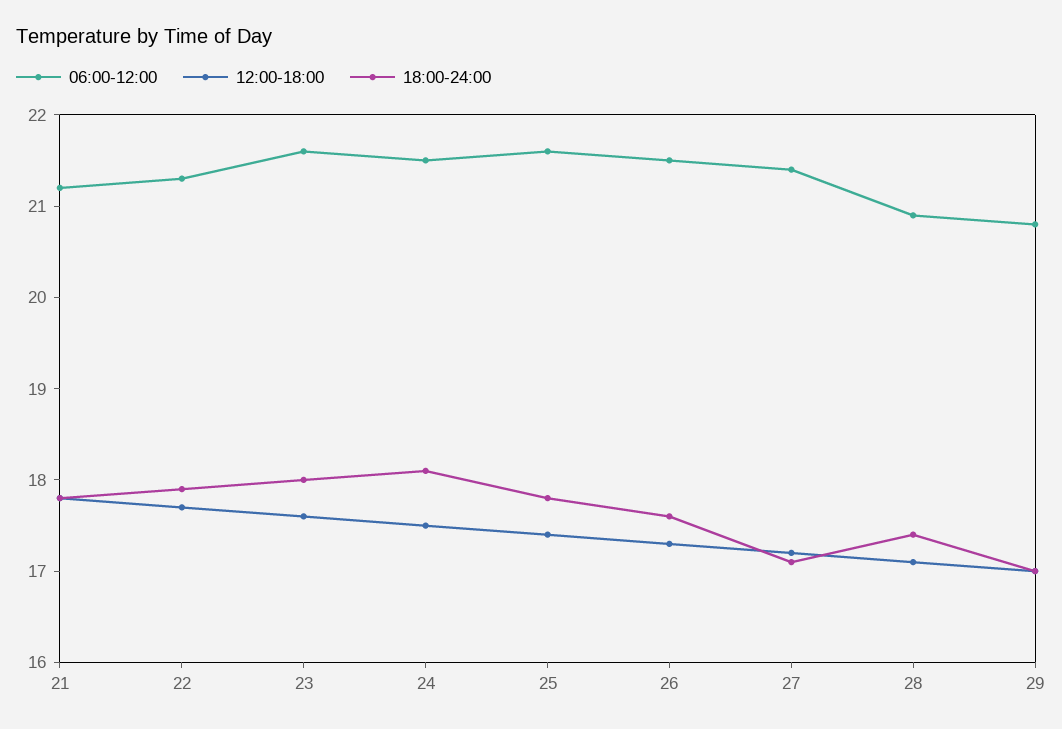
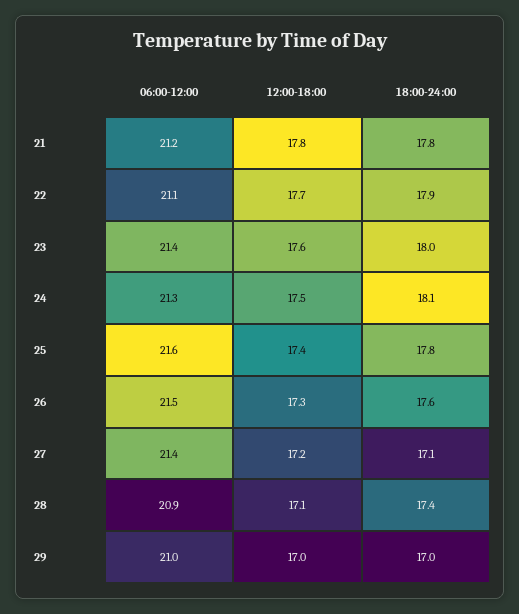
06:00-12:00, 22: 21.3 -> 21.1
06:00-12:00, 23: 21.6 -> 21.4
06:00-12:00, 24: 21.5 -> 21.3
06:00-12:00, 29: 20.8 -> 21

